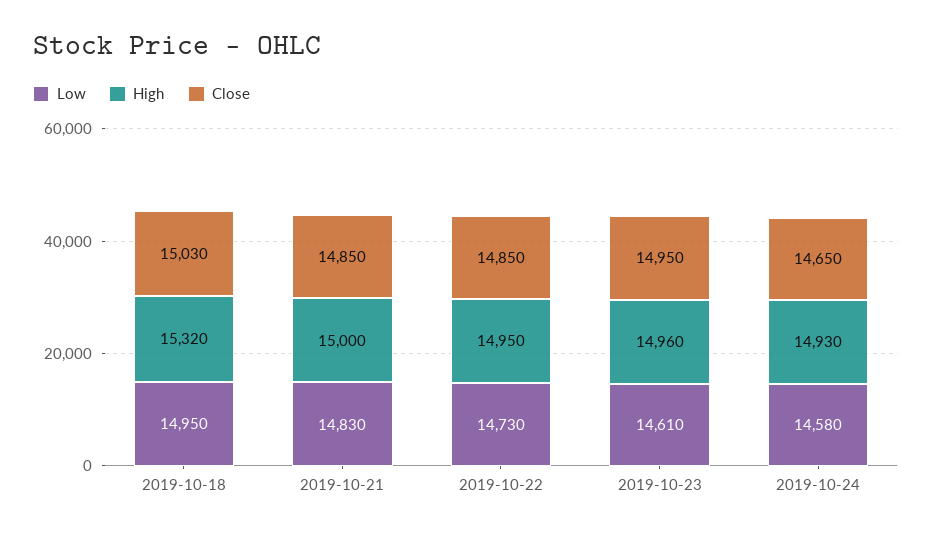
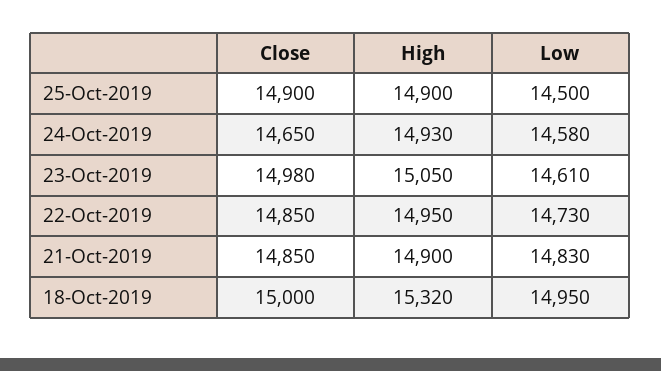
Close, 2019-10-18: 15030 -> 15000
High, 2019-10-21: 15000 -> 14900
High, 2019-10-23: 14960 -> 15050
Close, 2019-10-23: 14950 -> 14980
Close, 25-Oct-2019: none -> 14900
High, 25-Oct-2019: none -> 14900
Low, 25-Oct-2019: none -> 14500

